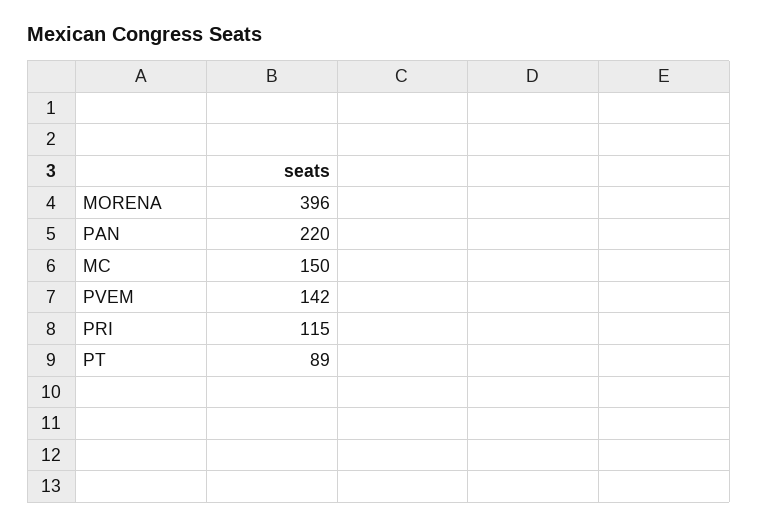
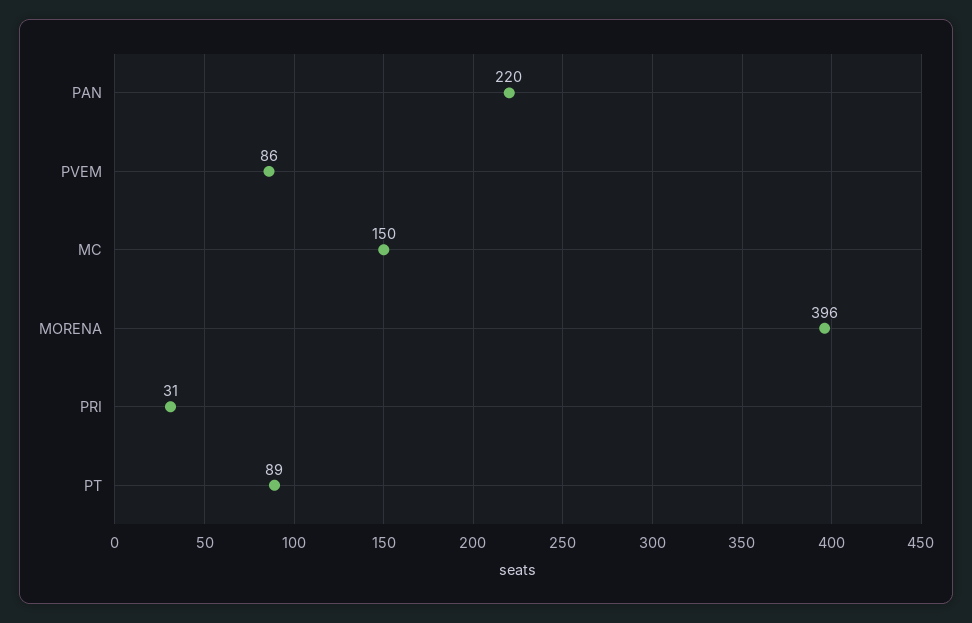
PVEM: 142 -> 86
PRI: 115 -> 31

